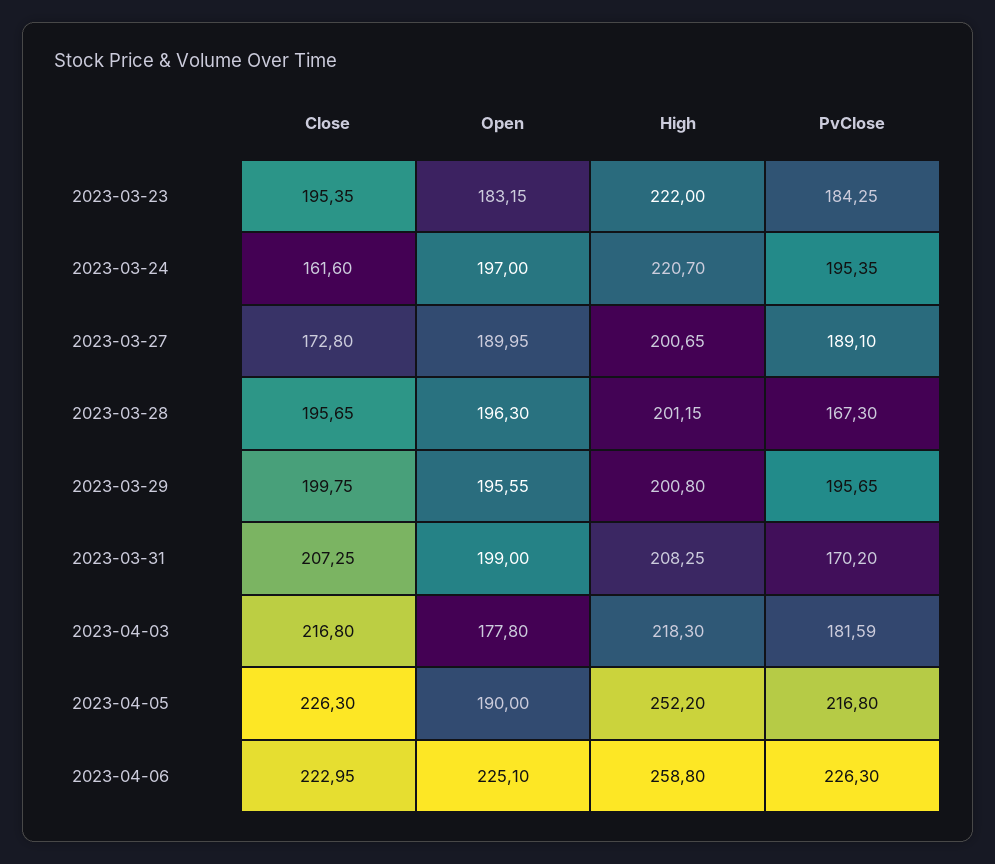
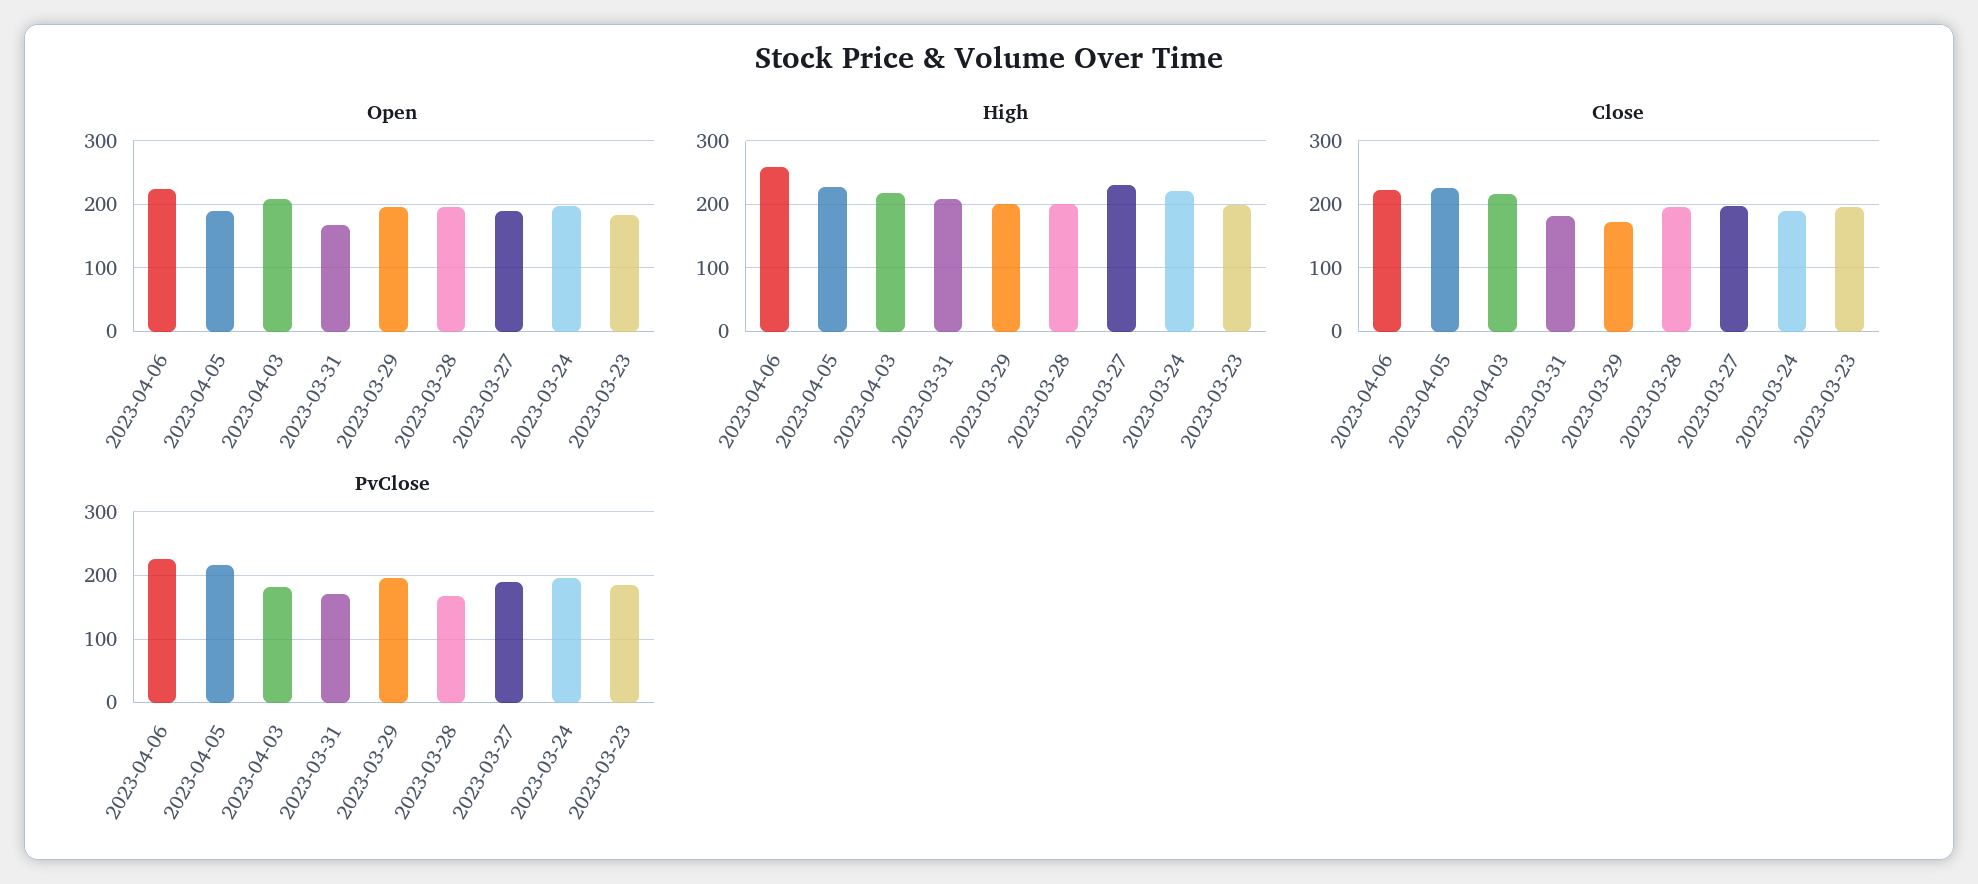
High, 2023-03-23: 222 -> 200
Close, 2023-03-24: 161.6 -> 190
Close, 2023-03-27: 172.8 -> 200
High, 2023-03-27: 200.65 -> 230
Close, 2023-03-29: 199.75 -> 170
Close, 2023-03-31: 207.25 -> 180
Open, 2023-03-31: 199 -> 170
Open, 2023-04-03: 177.8 -> 210
High, 2023-04-05: 252.2 -> 230

